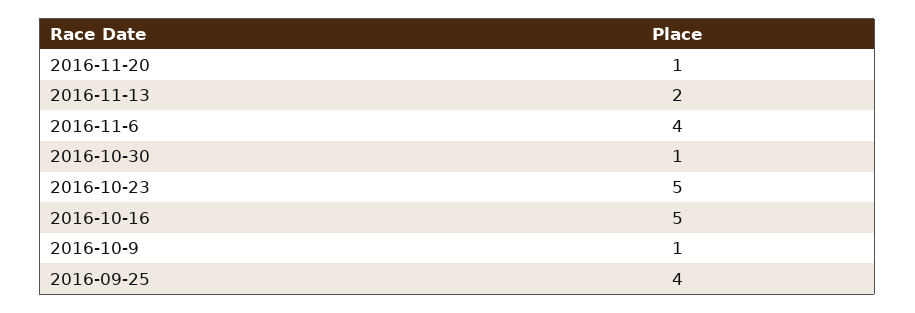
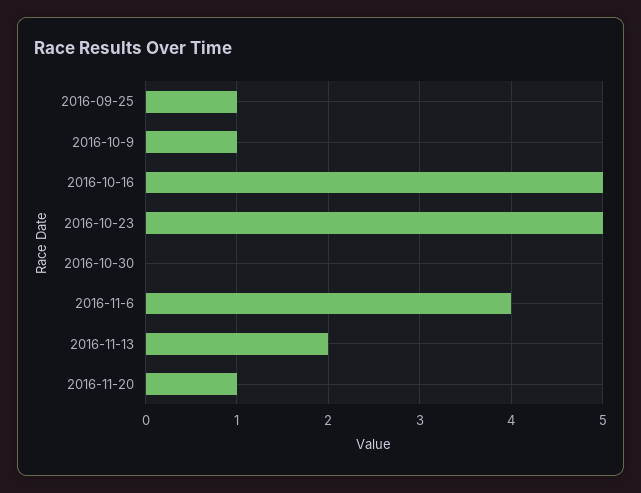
2016-10-30: 1 -> 0
2016-09-25: 4 -> 1

